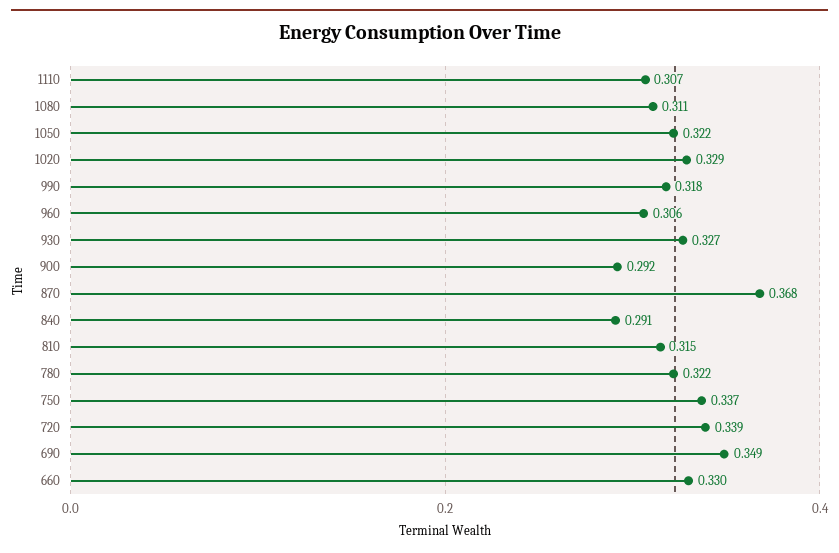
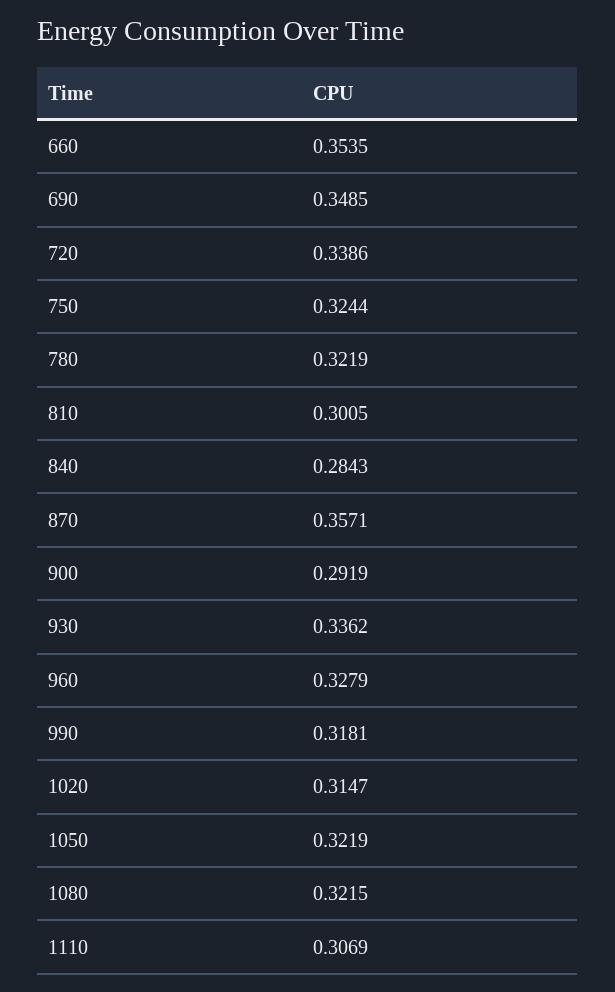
1080: 0.311 -> 0.3215
1020: 0.329 -> 0.3147
960: 0.306 -> 0.3279
930: 0.327 -> 0.3362
870: 0.368 -> 0.3571
840: 0.291 -> 0.2843
810: 0.315 -> 0.3005
750: 0.337 -> 0.3244
660: 0.33 -> 0.3535

